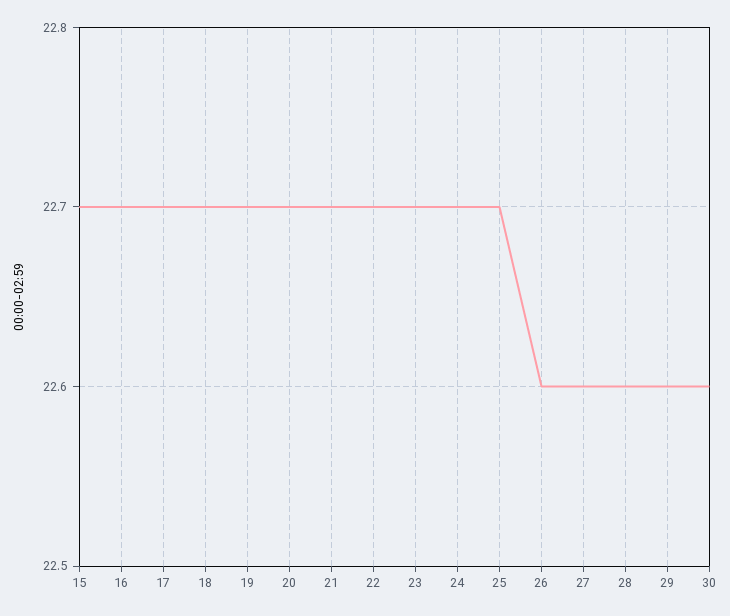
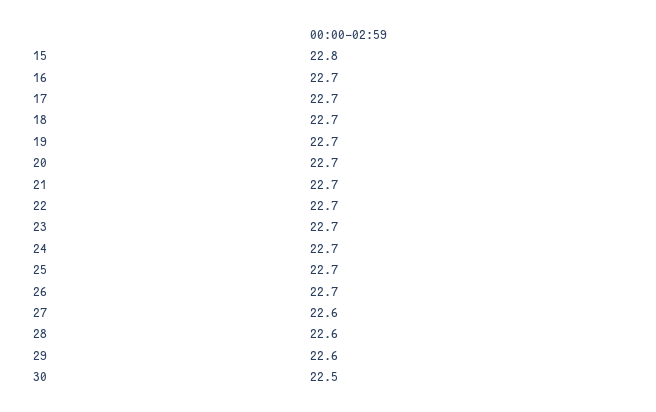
15: 22.7 -> 22.8
26: 22.6 -> 22.7
30: 22.6 -> 22.5

